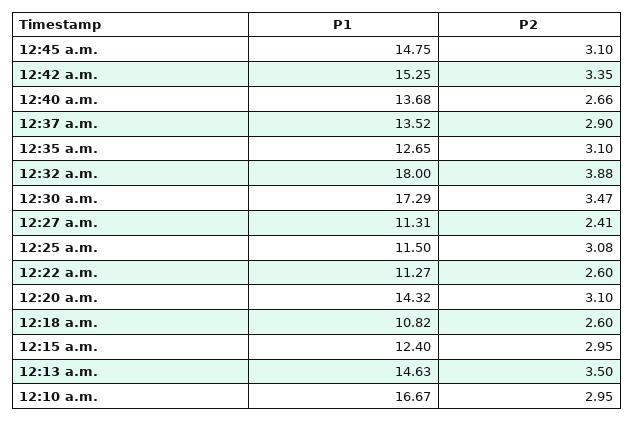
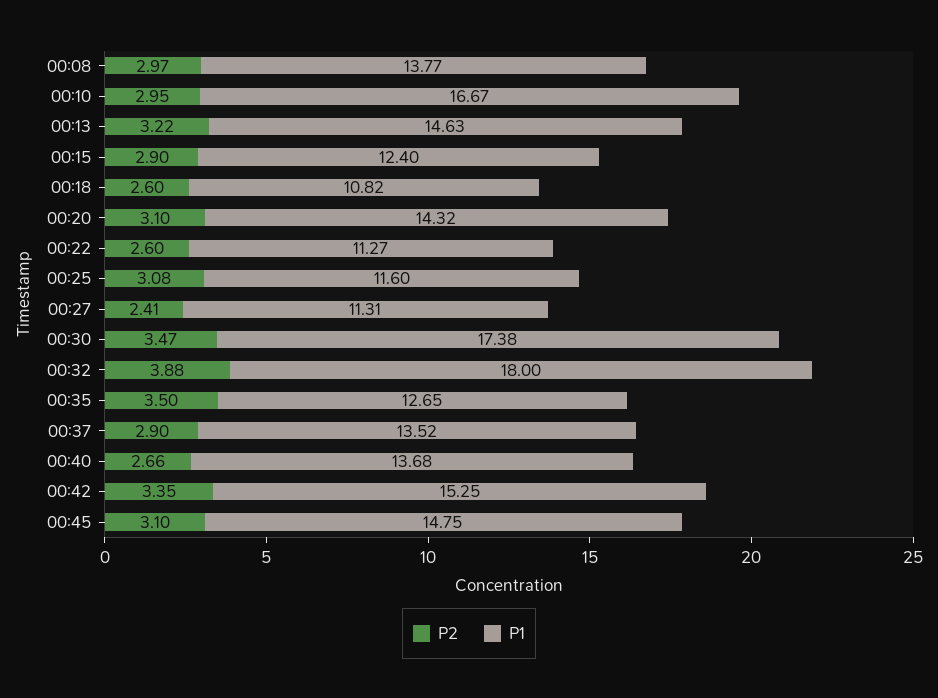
P2, 12:35 a.m.: 3.1 -> 3.5
P1, 12:30 a.m.: 17.29 -> 17.38
P1, 12:25 a.m.: 11.5 -> 11.6
P2, 12:15 a.m.: 2.95 -> 2.9
P2, 12:13 a.m.: 3.5 -> 3.22
P2, 00:08: none -> 2.97
P1, 00:08: none -> 13.77

